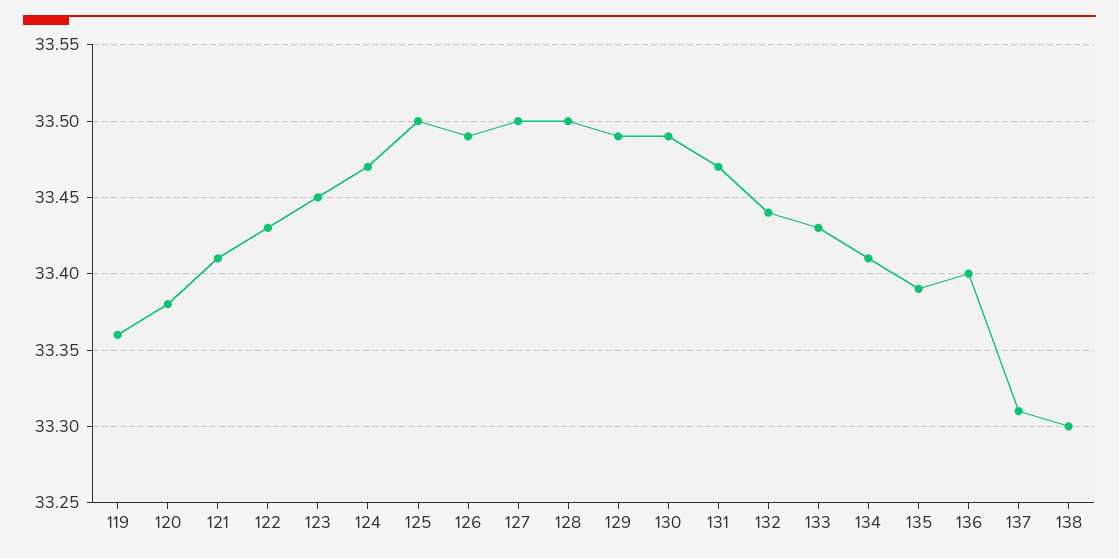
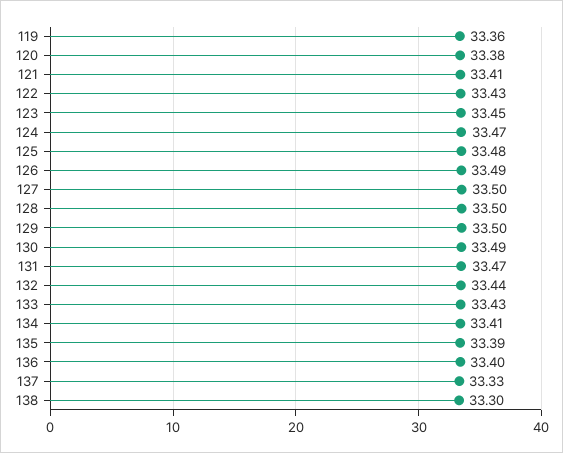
125: 33.5 -> 33.48
129: 33.49 -> 33.5
137: 33.31 -> 33.33

